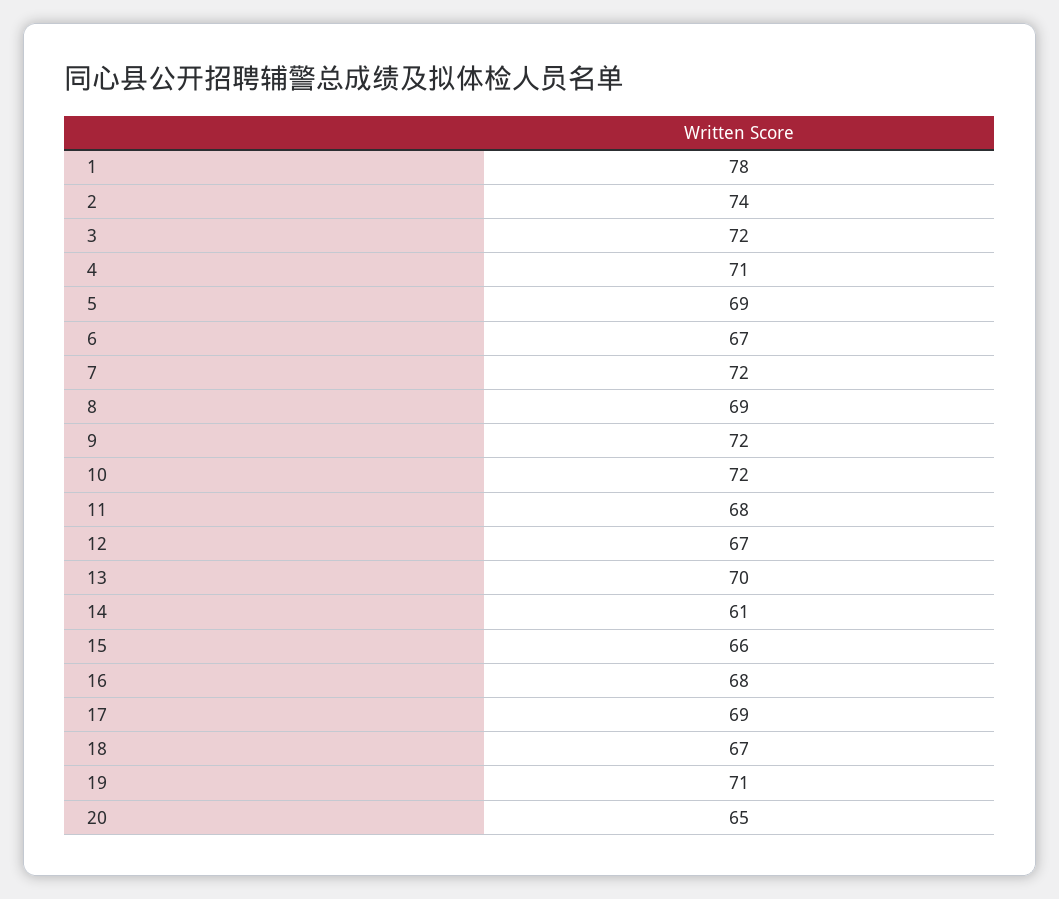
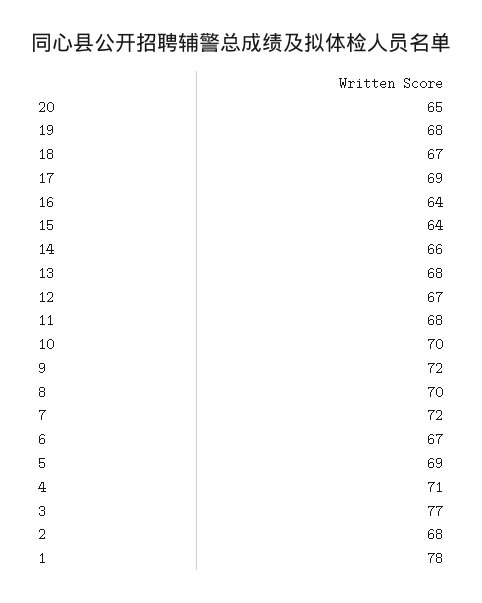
2: 74 -> 68
3: 72 -> 77
8: 69 -> 70
10: 72 -> 70
13: 70 -> 68
14: 61 -> 66
15: 66 -> 64
16: 68 -> 64
19: 71 -> 68

